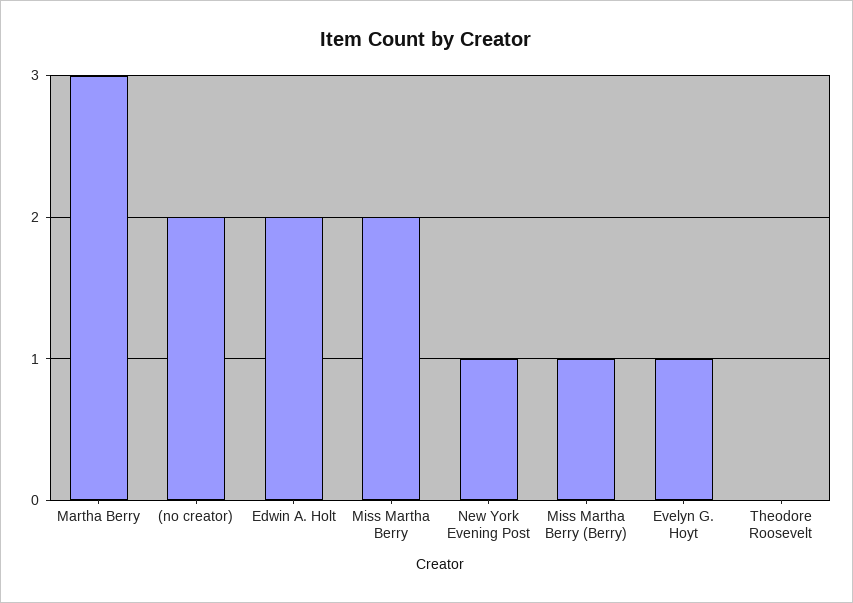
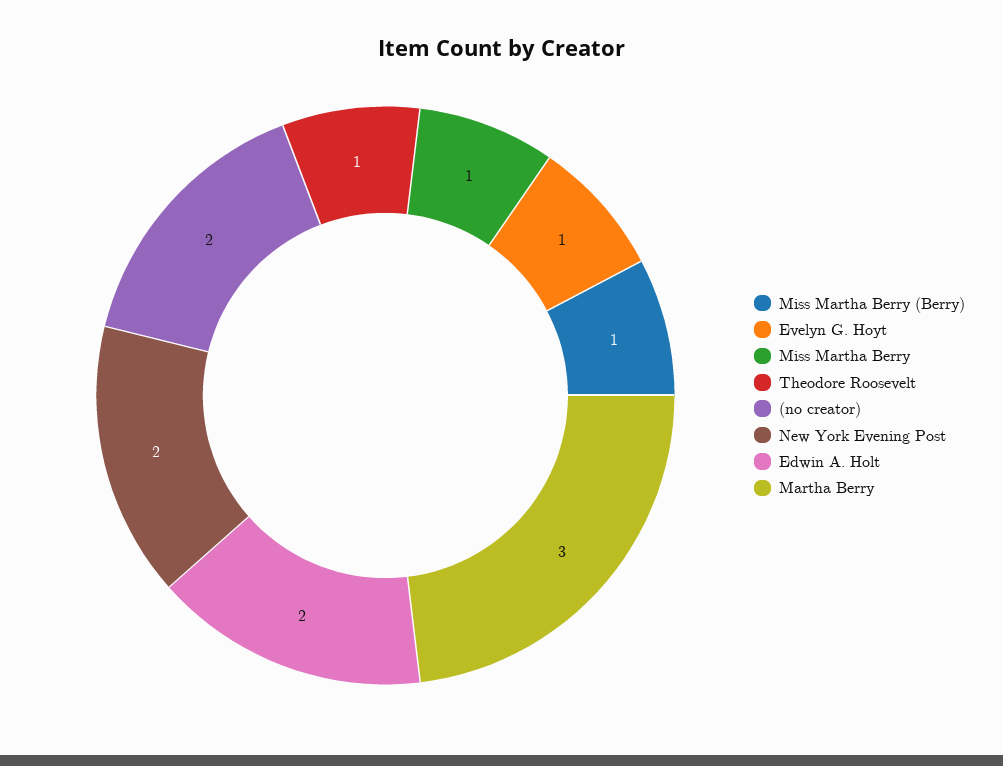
Miss Martha Berry: 2 -> 1
New York Evening Post: 1 -> 2
Theodore Roosevelt: 0 -> 1

